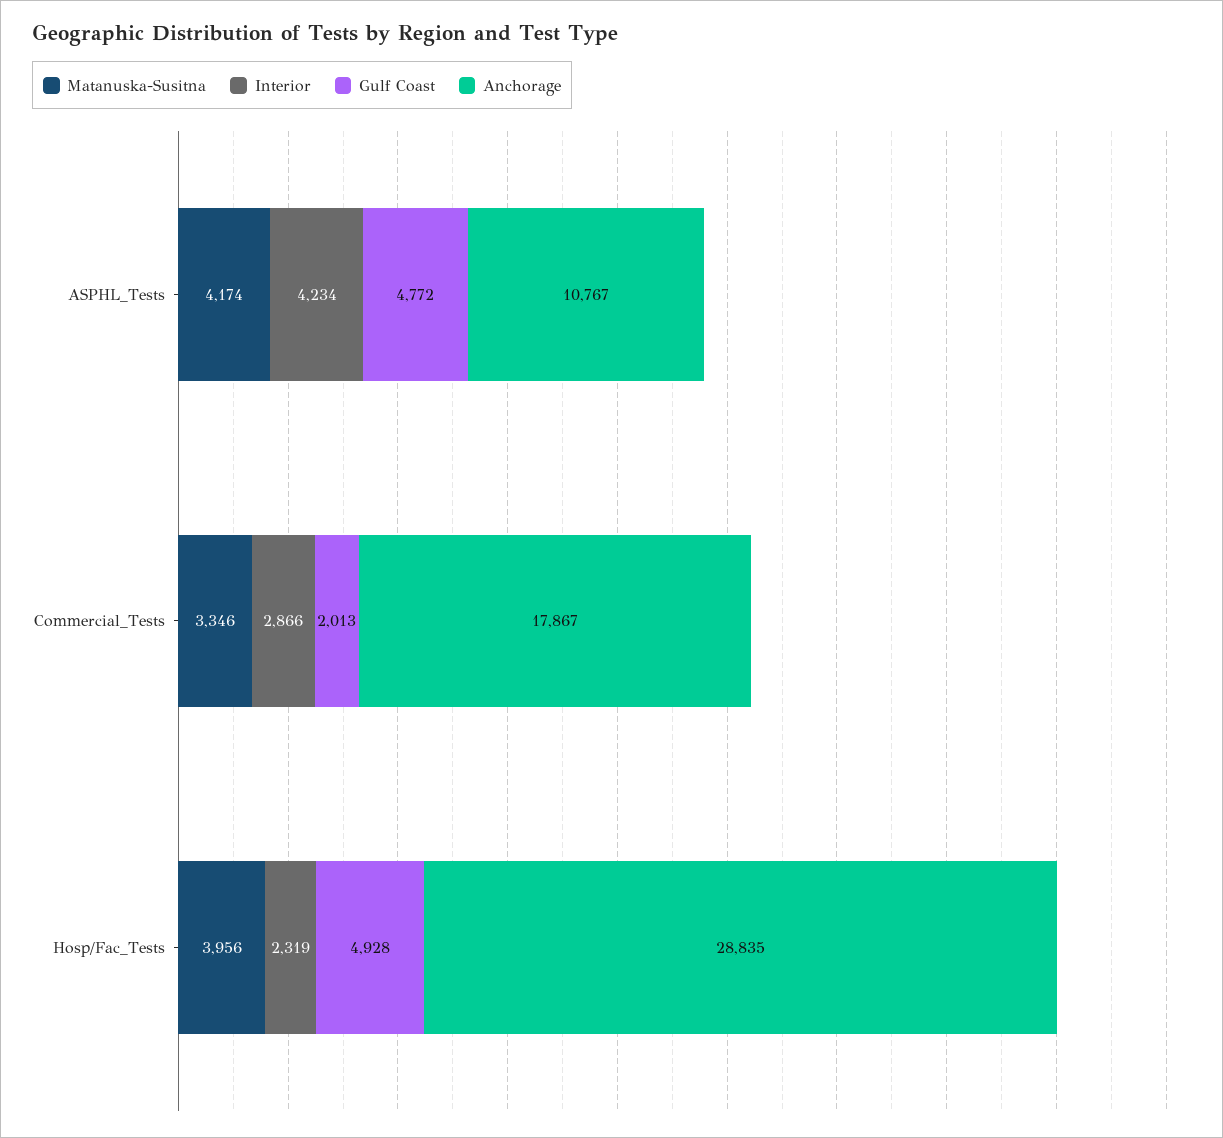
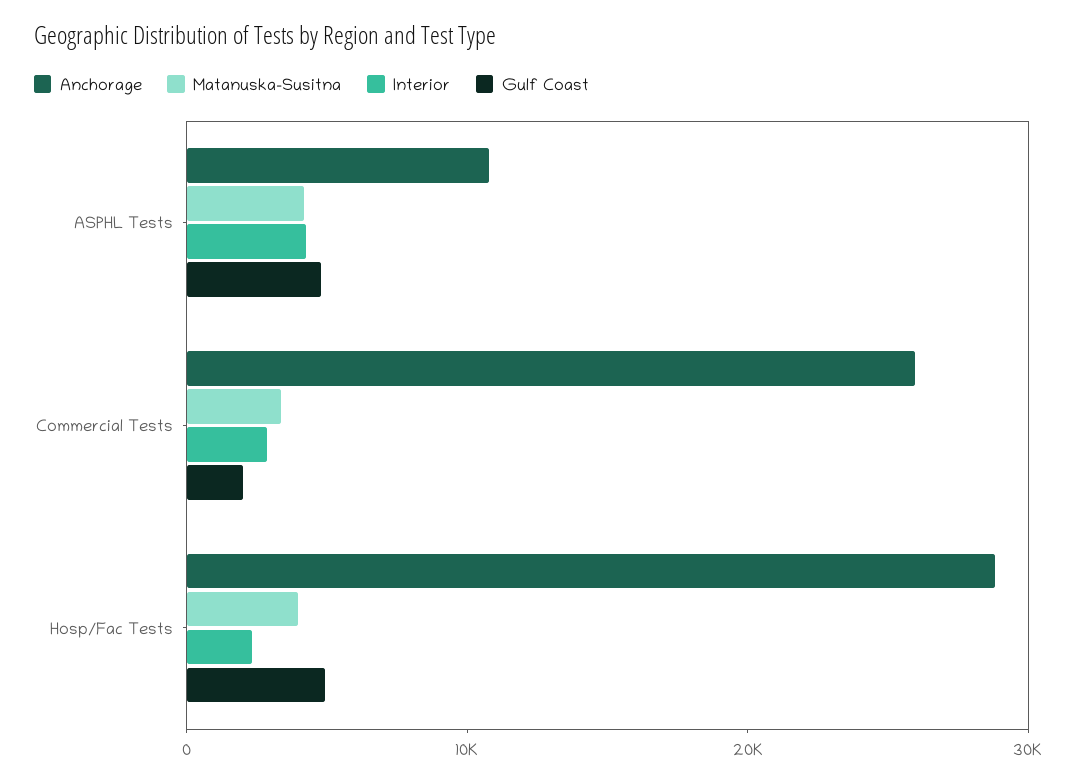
Anchorage, Commercial_Tests: 17867 -> 26000

